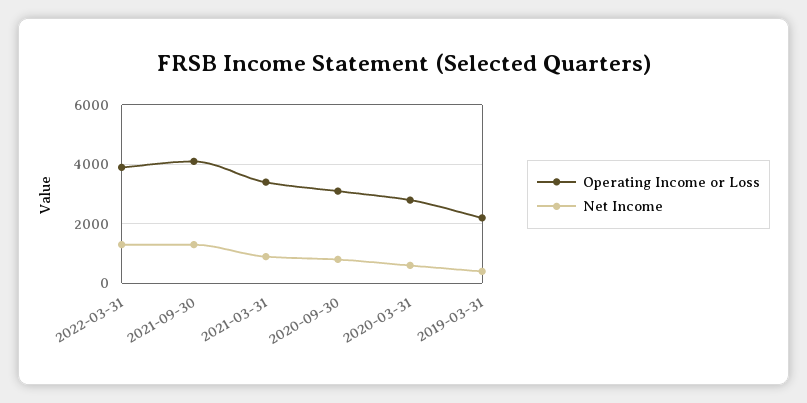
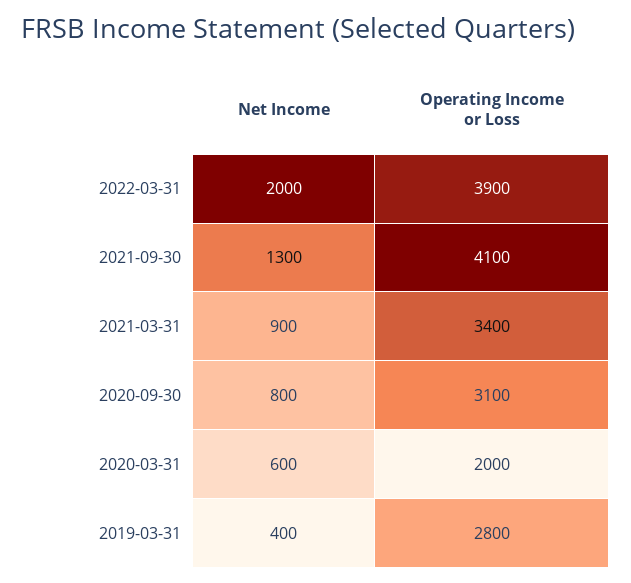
Net Income, 2022-03-31: 1250 -> 2000
Operating Income or Loss, 2020-03-31: 2750 -> 2000
Operating Income or Loss, 2019-03-31: 2250 -> 2800

